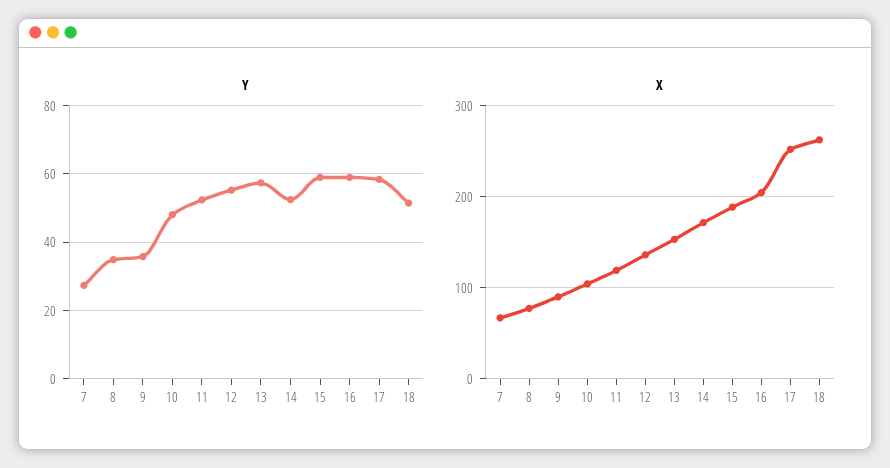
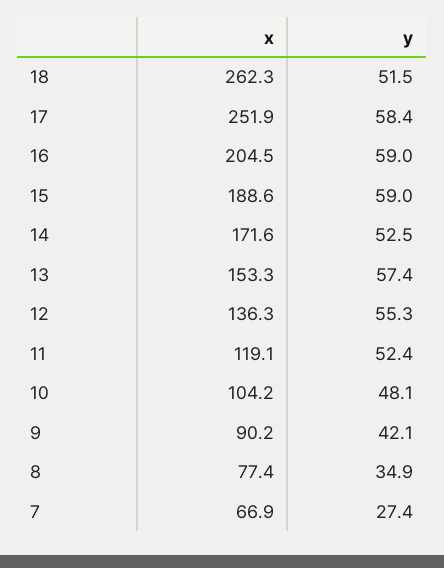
Y, 9: 36 -> 42.1

